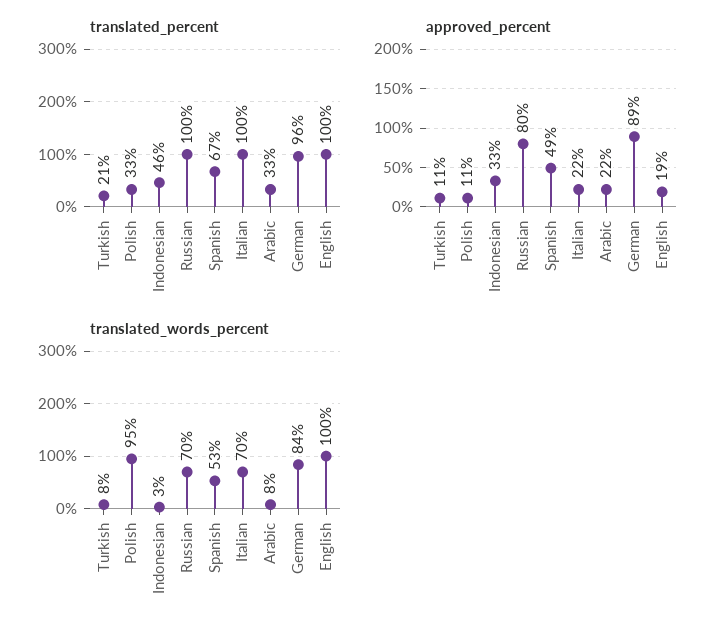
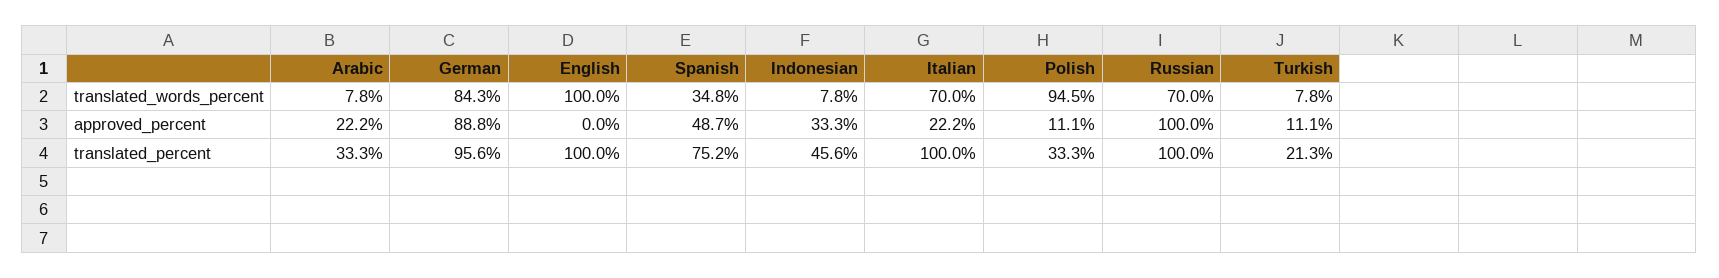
translated_percent, Spanish: 67 -> 75.2
approved_percent, Russian: 80 -> 100
approved_percent, English: 19 -> 0
translated_words_percent, Indonesian: 3 -> 7.8
translated_words_percent, Spanish: 53 -> 34.8

